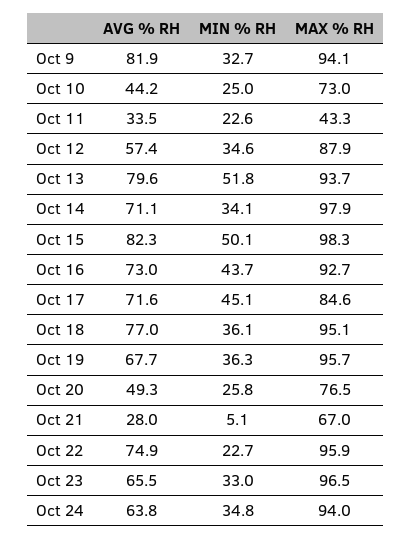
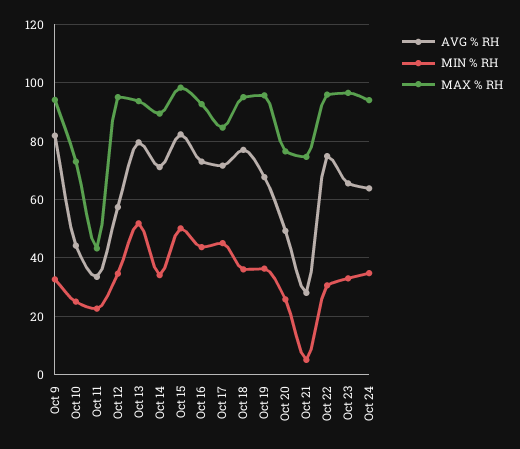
MAX % RH, Oct 12: 87.9 -> 95
MAX % RH, Oct 14: 97.9 -> 90
MAX % RH, Oct 21: 67 -> 75
MIN % RH, Oct 22: 22.7 -> 30

